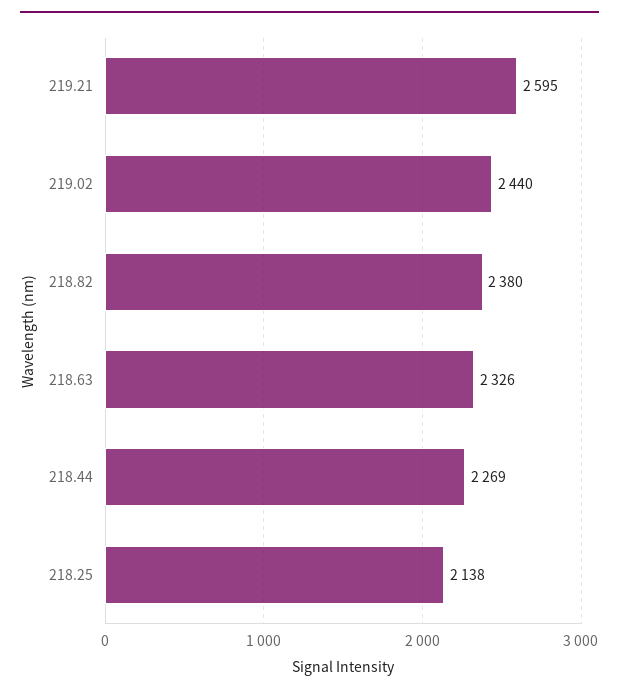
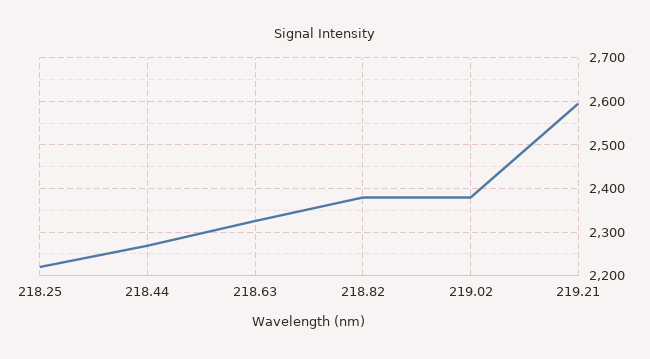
219.02: 2440 -> 2380
218.25: 2138 -> 2220

